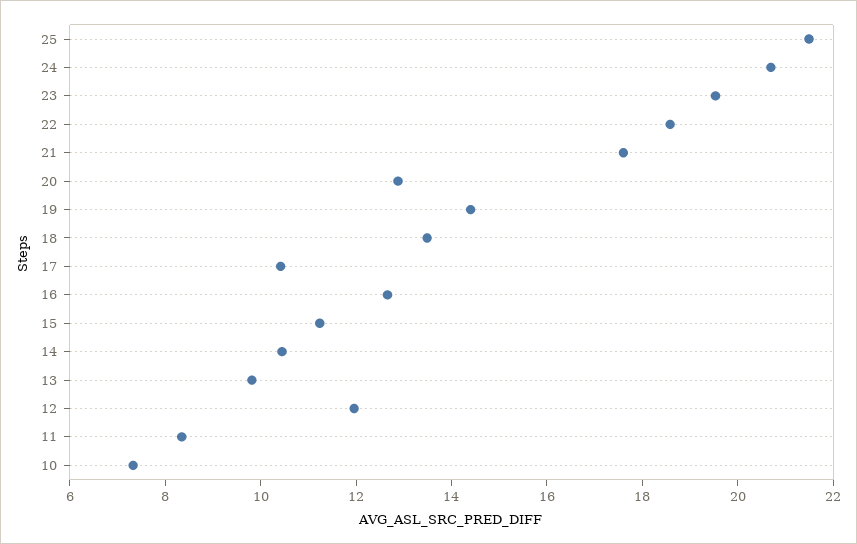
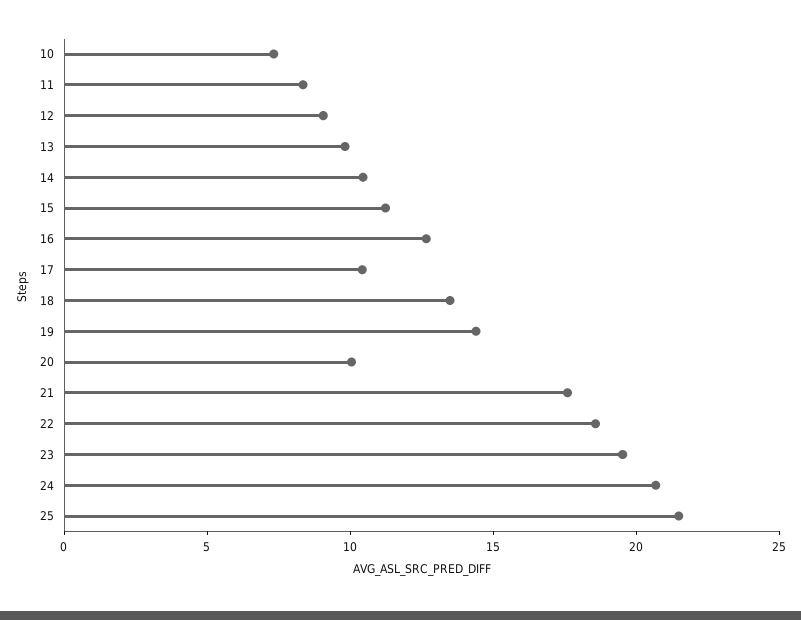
20: 13 -> 10
12: 12 -> 9

